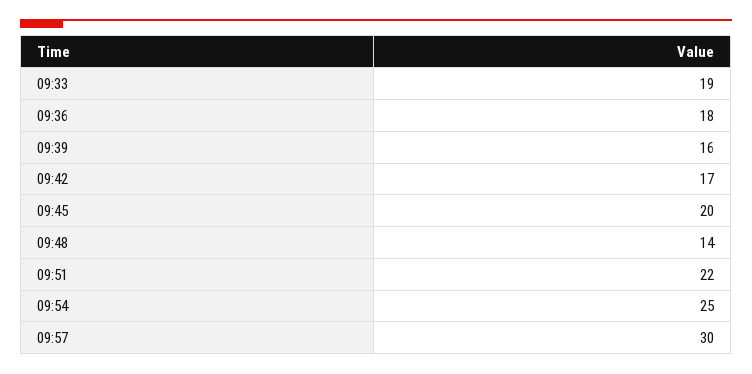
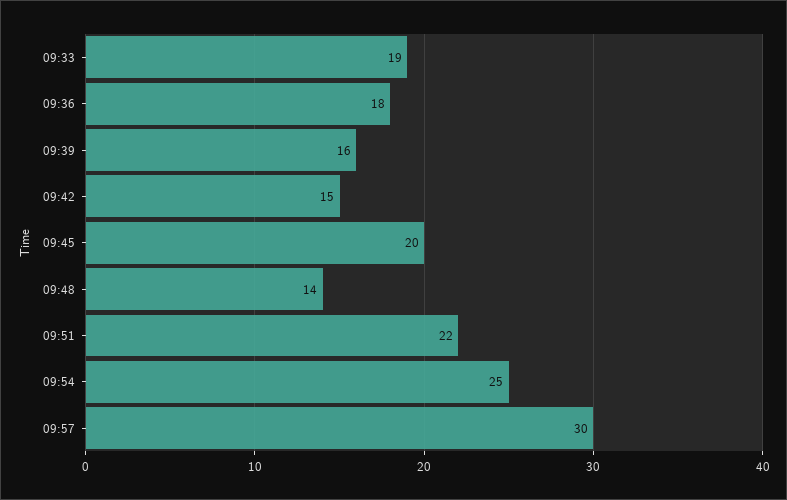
09:42: 17 -> 15

